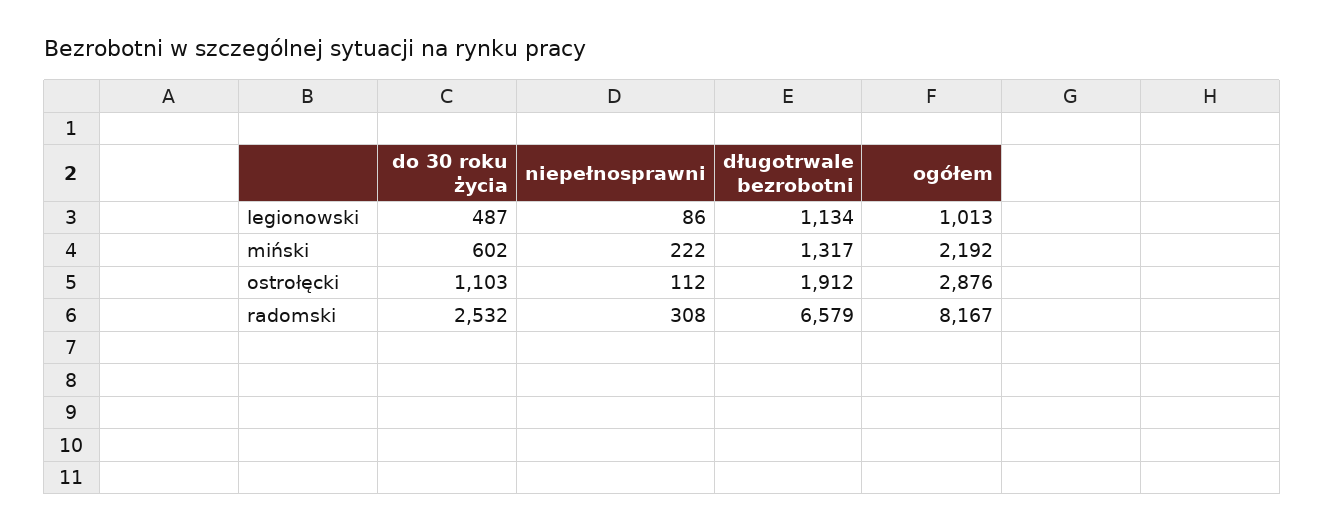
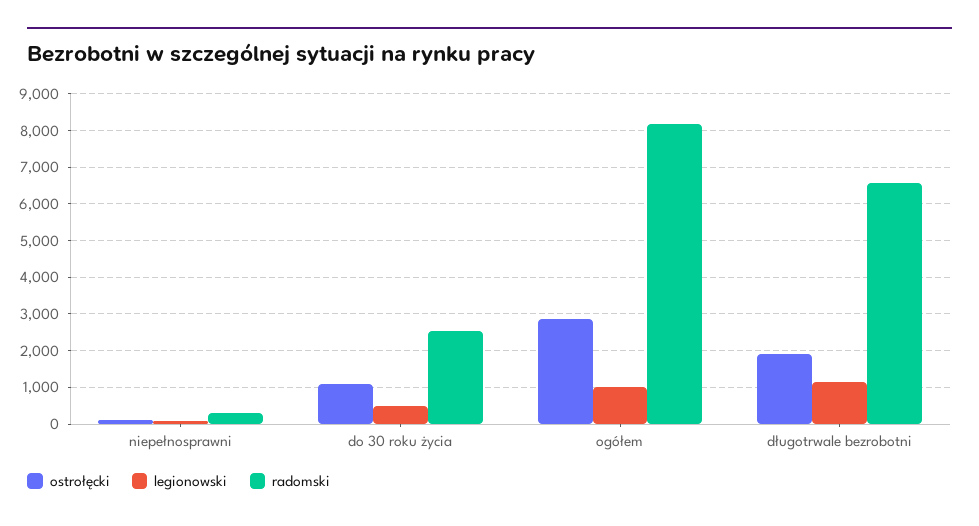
miński, do 30 roku życia: 602 -> none
miński, niepełnosprawni: 222 -> none
miński, długotrwale bezrobotni: 1317 -> none
miński, ogółem: 2192 -> none

